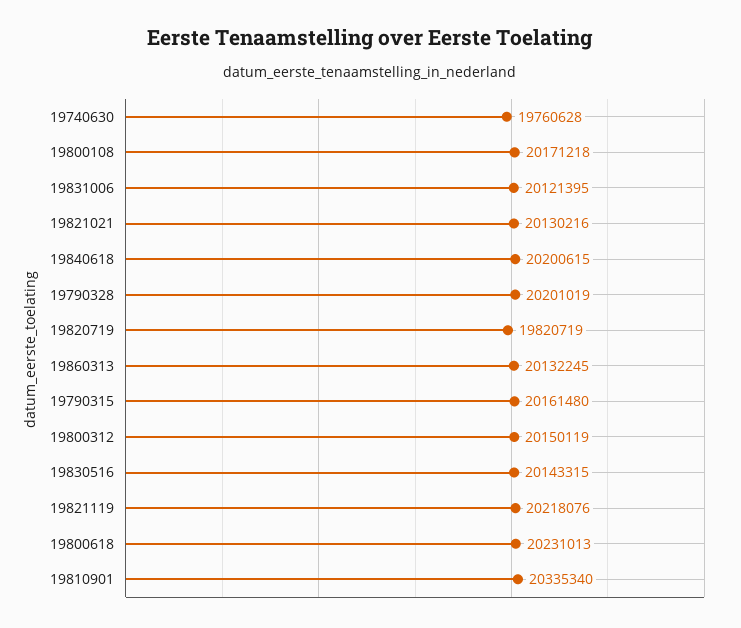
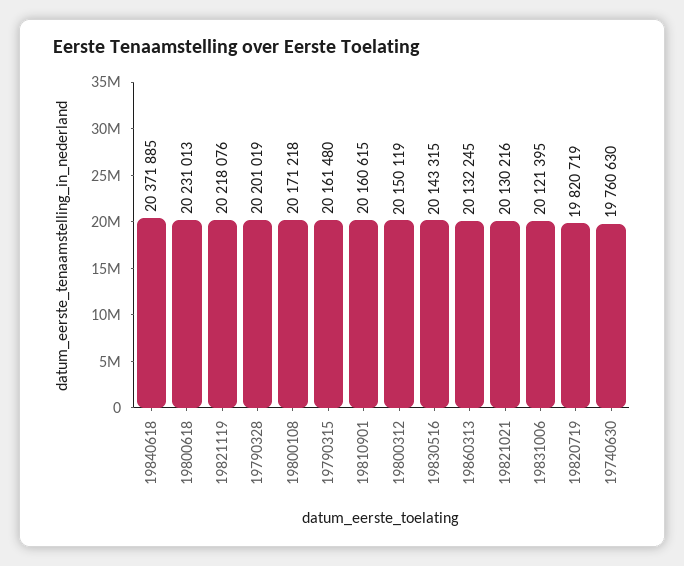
19740630: 19760628 -> 19760630
19840618: 20200615 -> 20371885
19810901: 20335340 -> 20160615

